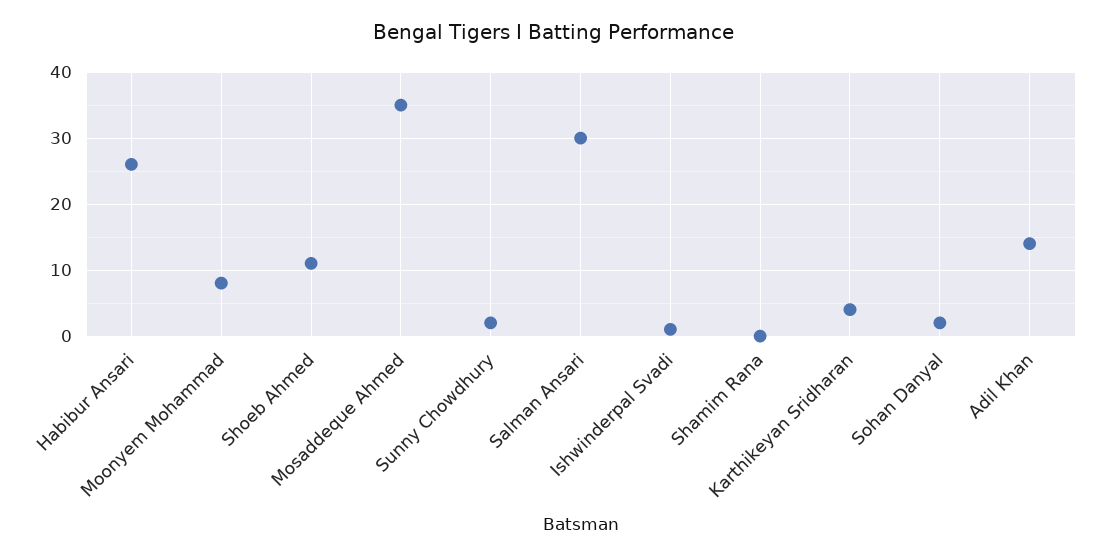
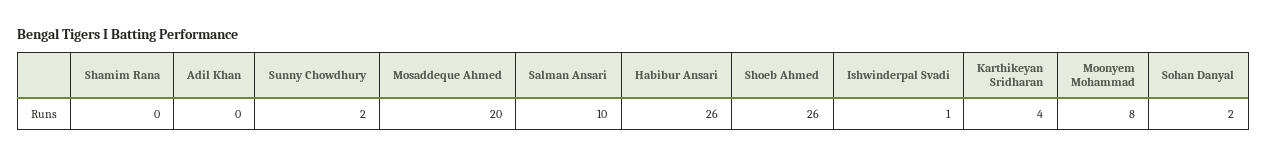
Shoeb Ahmed: 11 -> 26
Mosaddeque Ahmed: 35 -> 20
Salman Ansari: 30 -> 10
Adil Khan: 14 -> 0

